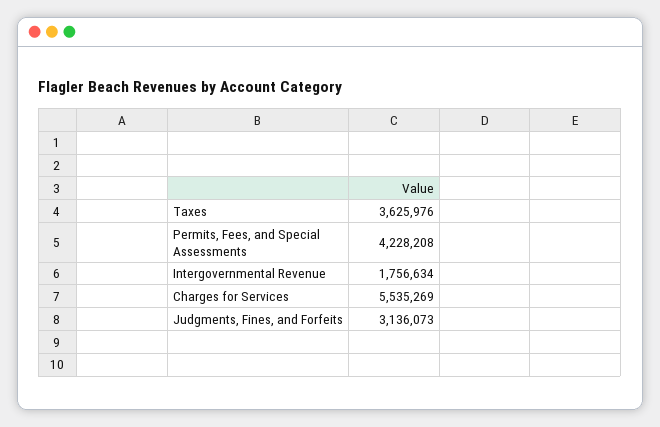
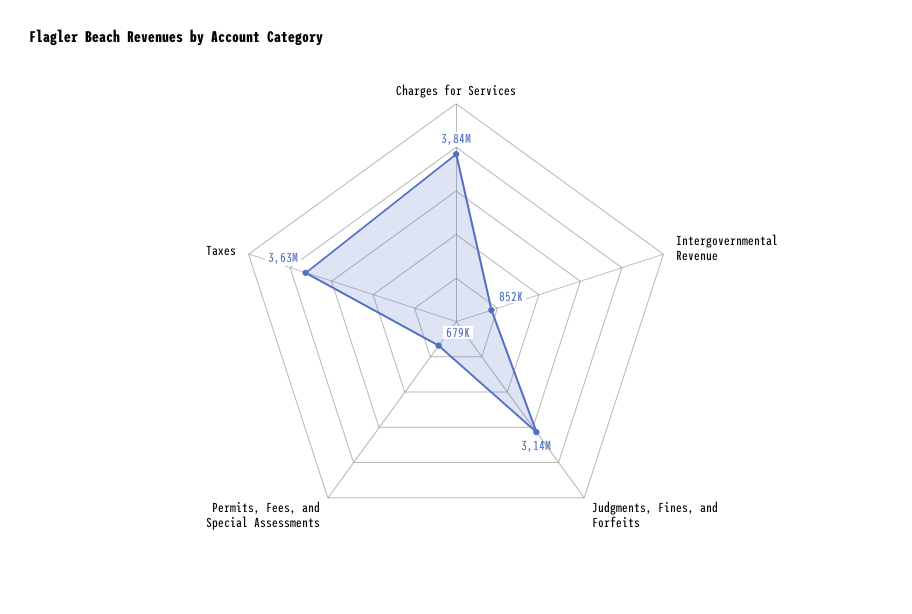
Permits, Fees, and Special Assessments: 4228208 -> 679000
Intergovernmental Revenue: 1756634 -> 852000
Charges for Services: 5535269 -> 3840000

